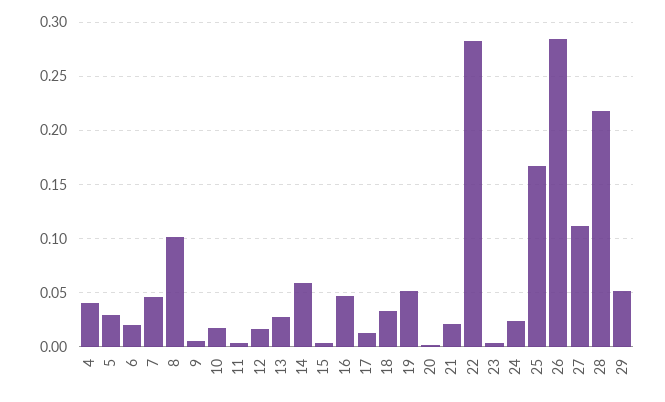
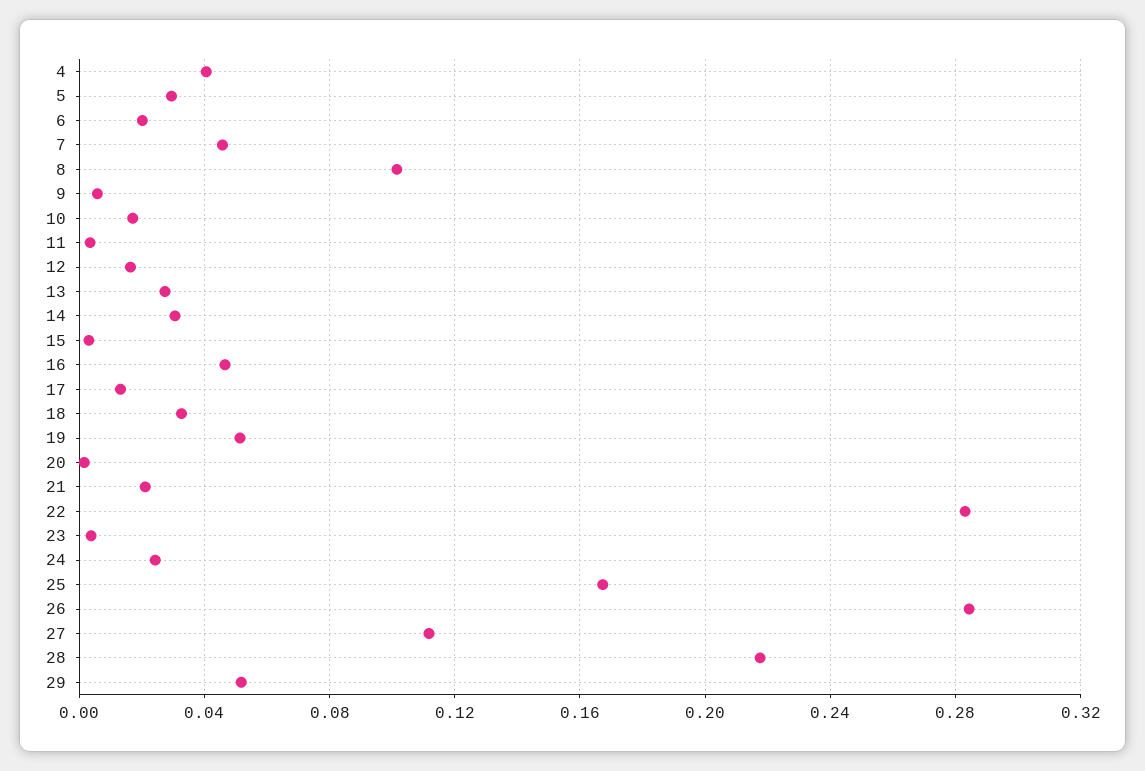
14: 0.06 -> 0.03

